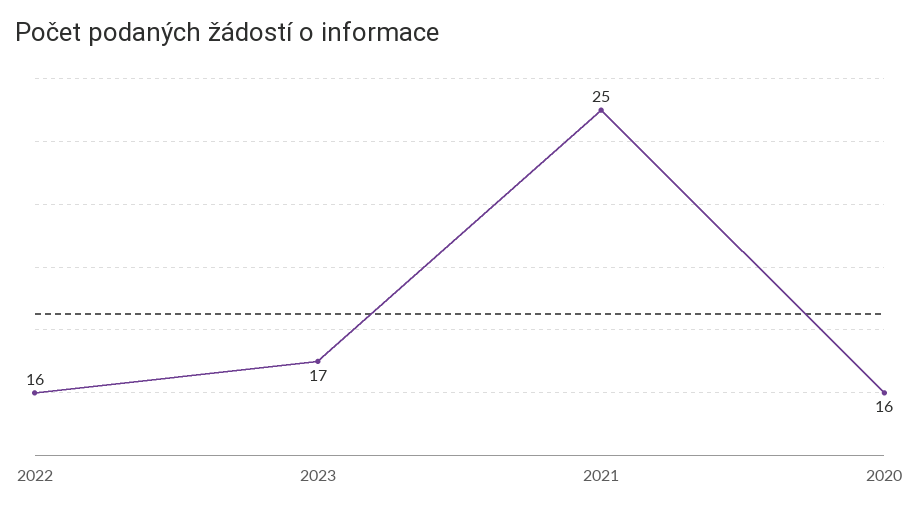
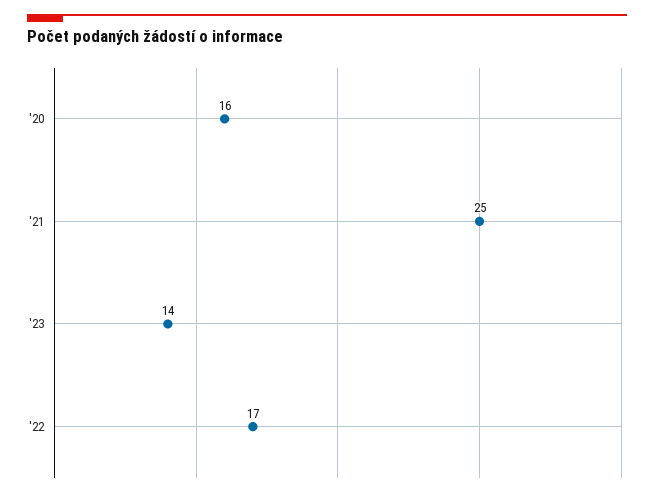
2022: 16 -> 17
2023: 17 -> 14

